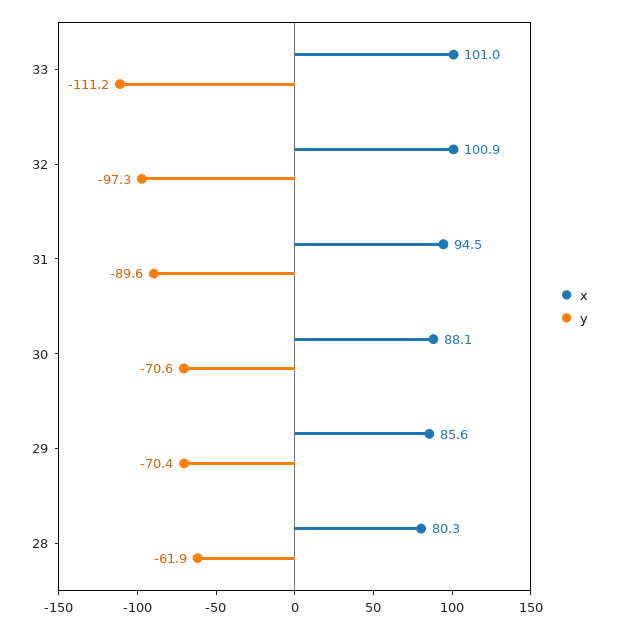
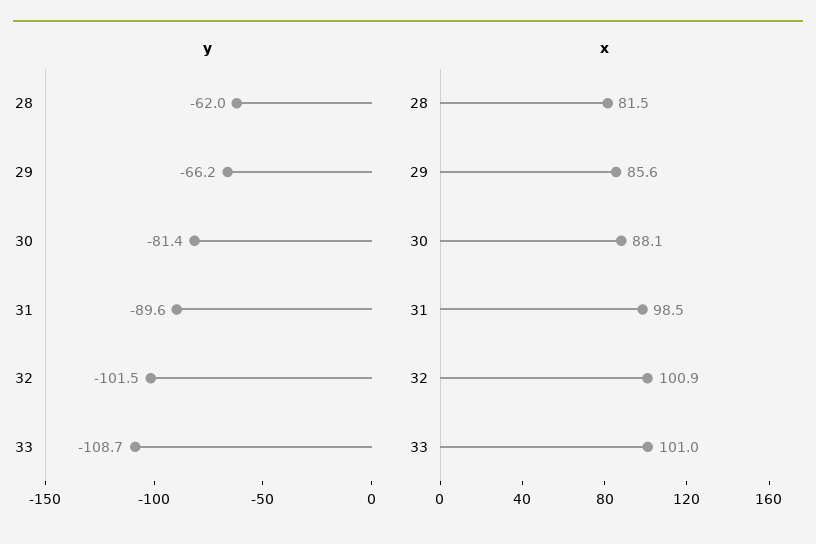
y, 33: -111.2 -> -108.7
y, 32: -97.3 -> -101.5
x, 31: 94.5 -> 98.5
y, 30: -70.6 -> -81.4
y, 29: -70.4 -> -66.2
x, 28: 80.3 -> 81.5
y, 28: -61.9 -> -62

